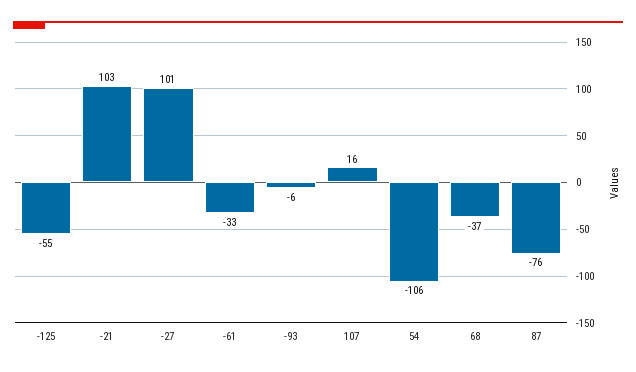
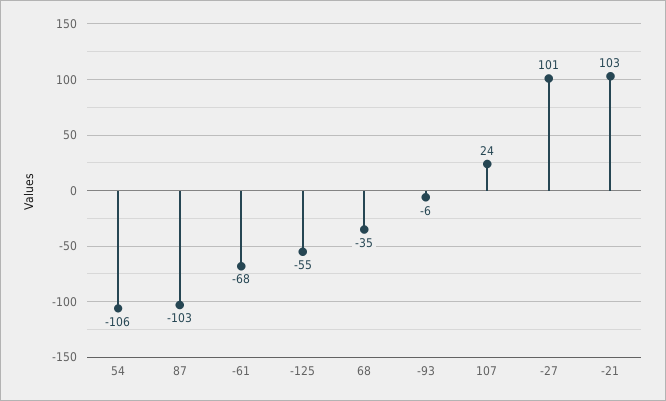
-61: -33 -> -68
107: 16 -> 24
68: -37 -> -35
87: -76 -> -103

